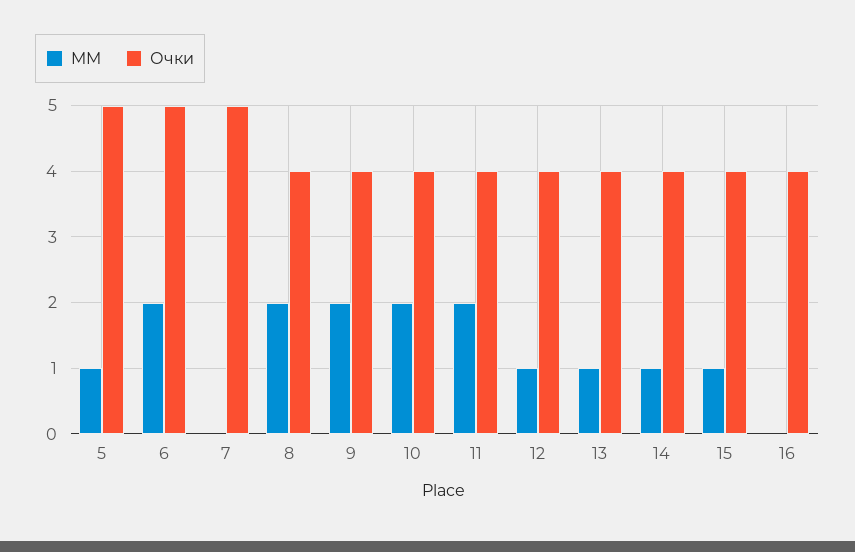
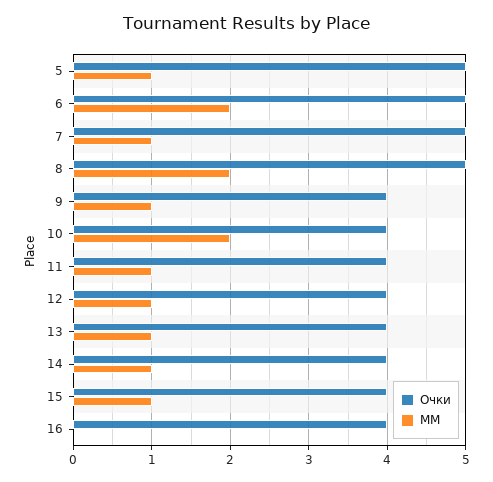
MM, 7: 0 -> 1
Очки, 8: 4 -> 5
MM, 9: 2 -> 1
MM, 11: 2 -> 1

